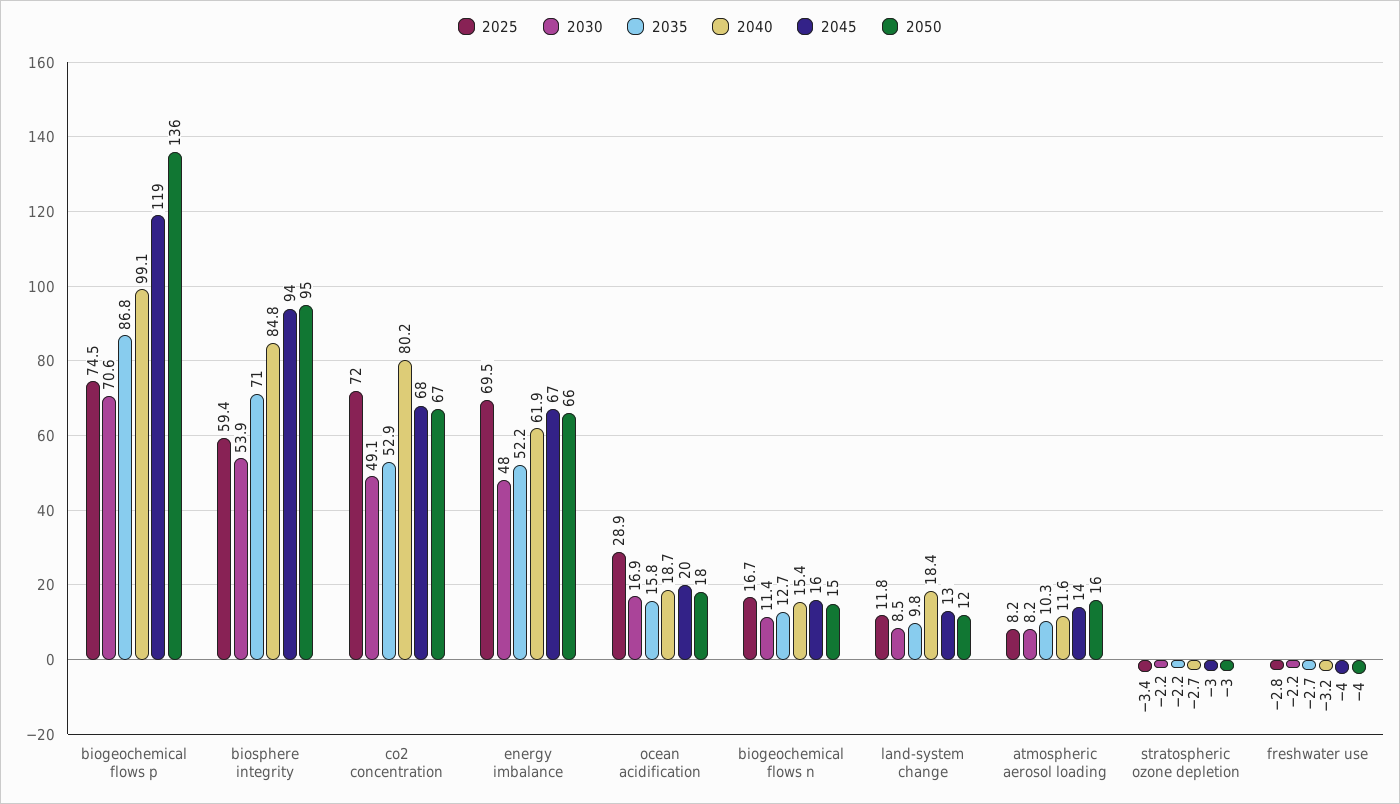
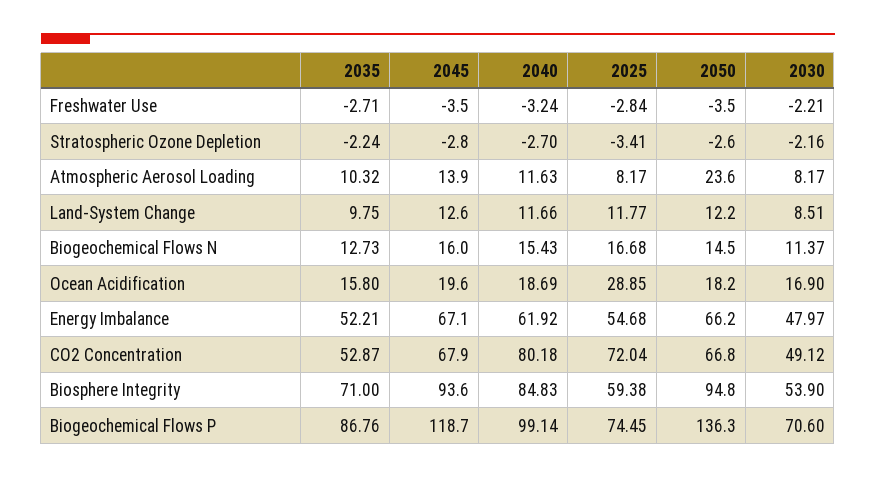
2025, energy imbalance: 69.5 -> 54.68
2040, land-system change: 18.4 -> 11.66
2050, atmospheric aerosol loading: 16 -> 23.6

